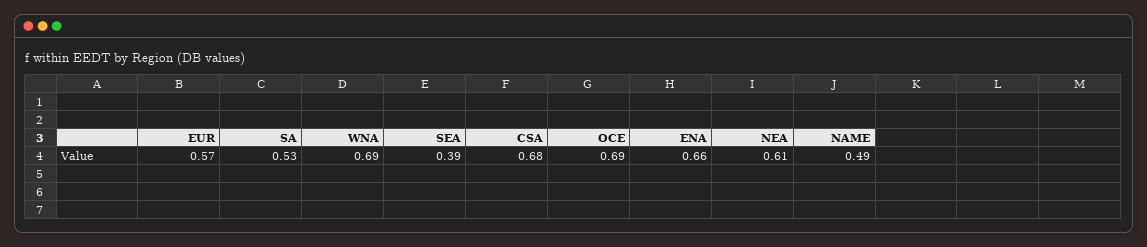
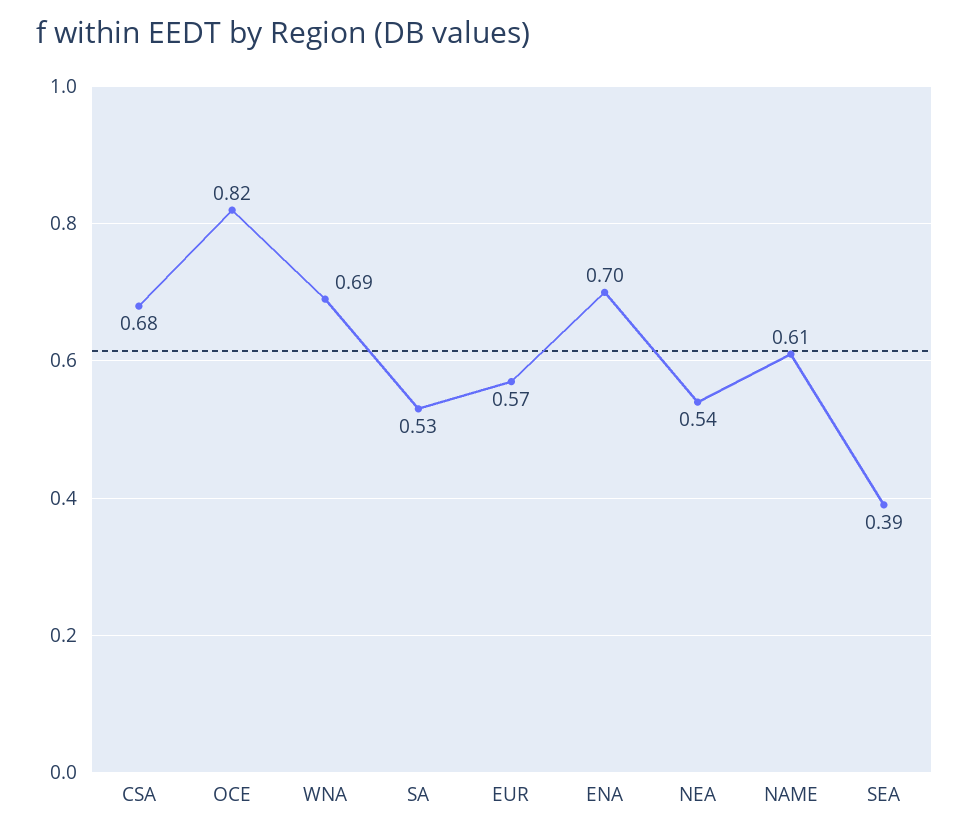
OCE: 0.69 -> 0.82
ENA: 0.66 -> 0.7
NEA: 0.61 -> 0.54
NAME: 0.49 -> 0.61

